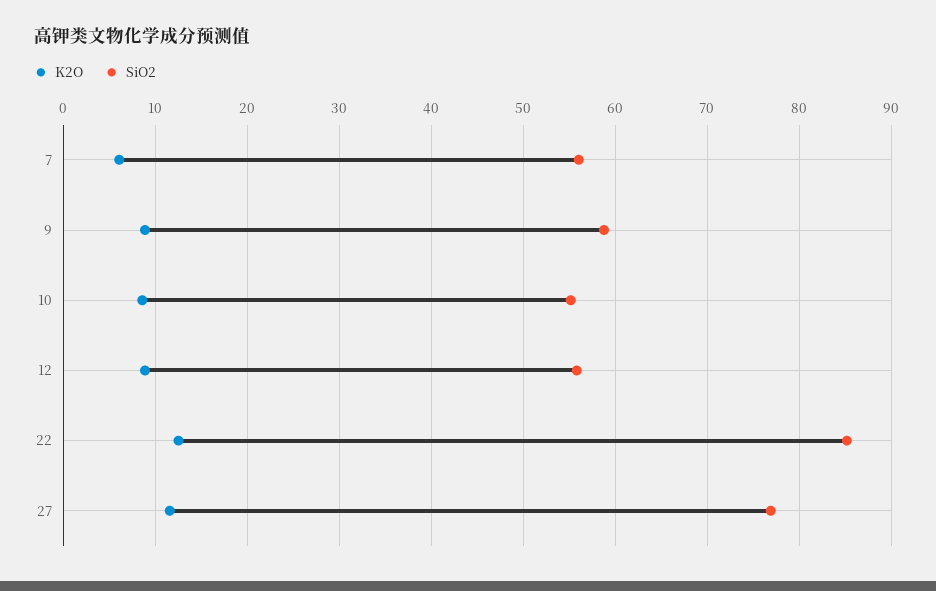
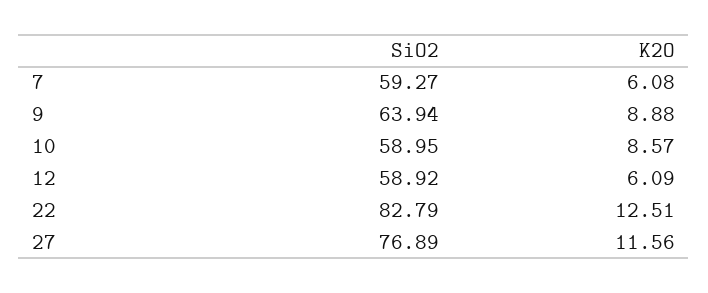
SiO2, 7: 56 -> 59.27
SiO2, 9: 59 -> 63.94
SiO2, 10: 55 -> 58.95
K2O, 12: 9 -> 6.09
SiO2, 12: 56 -> 58.92
SiO2, 22: 85 -> 82.79

